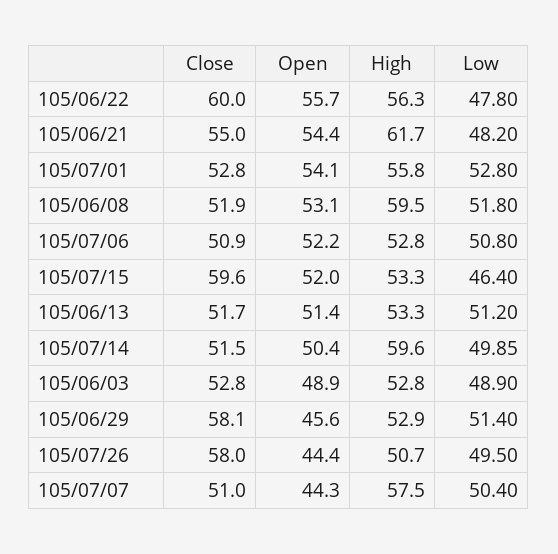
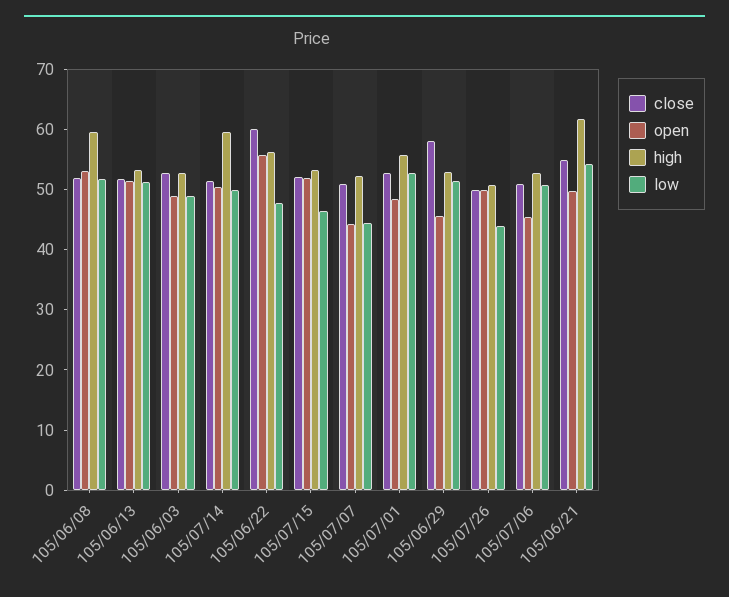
Open, 105/06/21: 54.4 -> 50
Low, 105/06/21: 48.2 -> 54
Open, 105/07/01: 54.1 -> 48
Open, 105/07/06: 52.2 -> 46
Close, 105/07/15: 59.6 -> 52
Close, 105/07/26: 58 -> 50
Open, 105/07/26: 44.4 -> 50
Low, 105/07/26: 49.5 -> 44
High, 105/07/07: 57.5 -> 52
Low, 105/07/07: 50.4 -> 44

